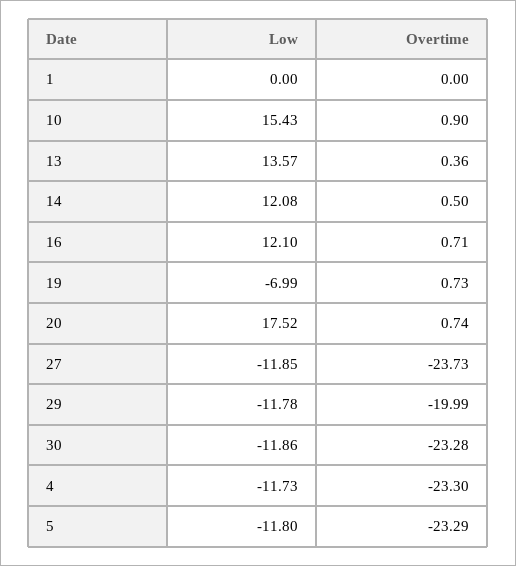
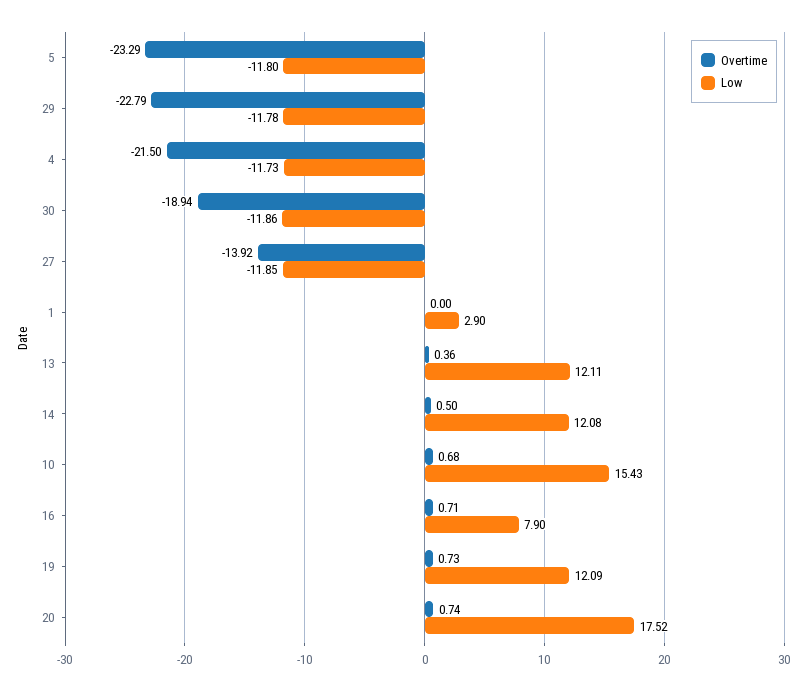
Low, 1: 0 -> 2.9
Overtime, 10: 0.9 -> 0.68
Low, 13: 13.57 -> 12.11
Low, 16: 12.1 -> 7.9
Low, 19: -6.99 -> 12.09
Overtime, 27: -23.73 -> -13.92
Overtime, 29: -19.99 -> -22.79
Overtime, 30: -23.28 -> -18.94
Overtime, 4: -23.3 -> -21.5

